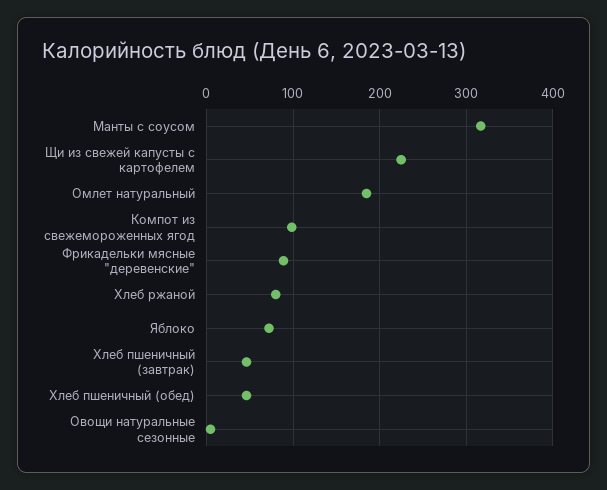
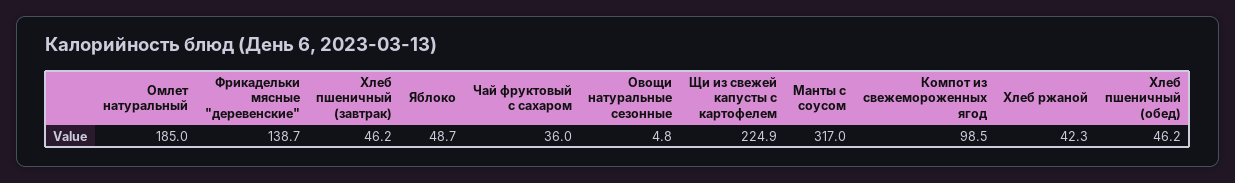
Фрикадельки мясные "деревенские": 90 -> 138.7
Хлеб ржаной: 80 -> 42.3
Яблоко: 70 -> 48.7
Чай фруктовый с сахаром: none -> 36

